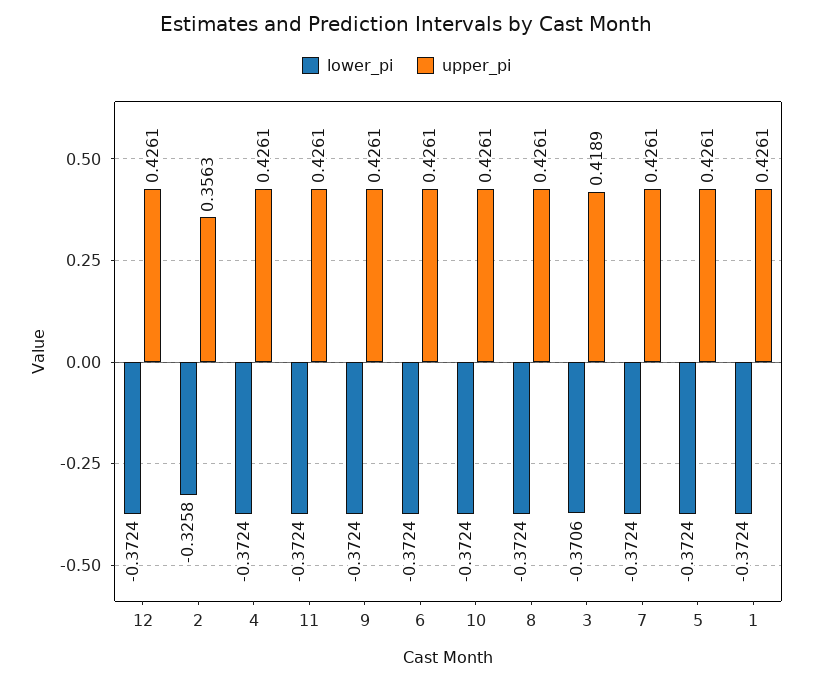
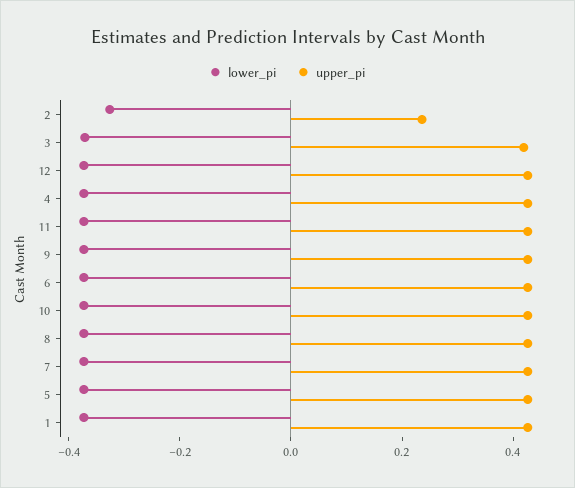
upper_pi, 2: 0.3563 -> 0.25

